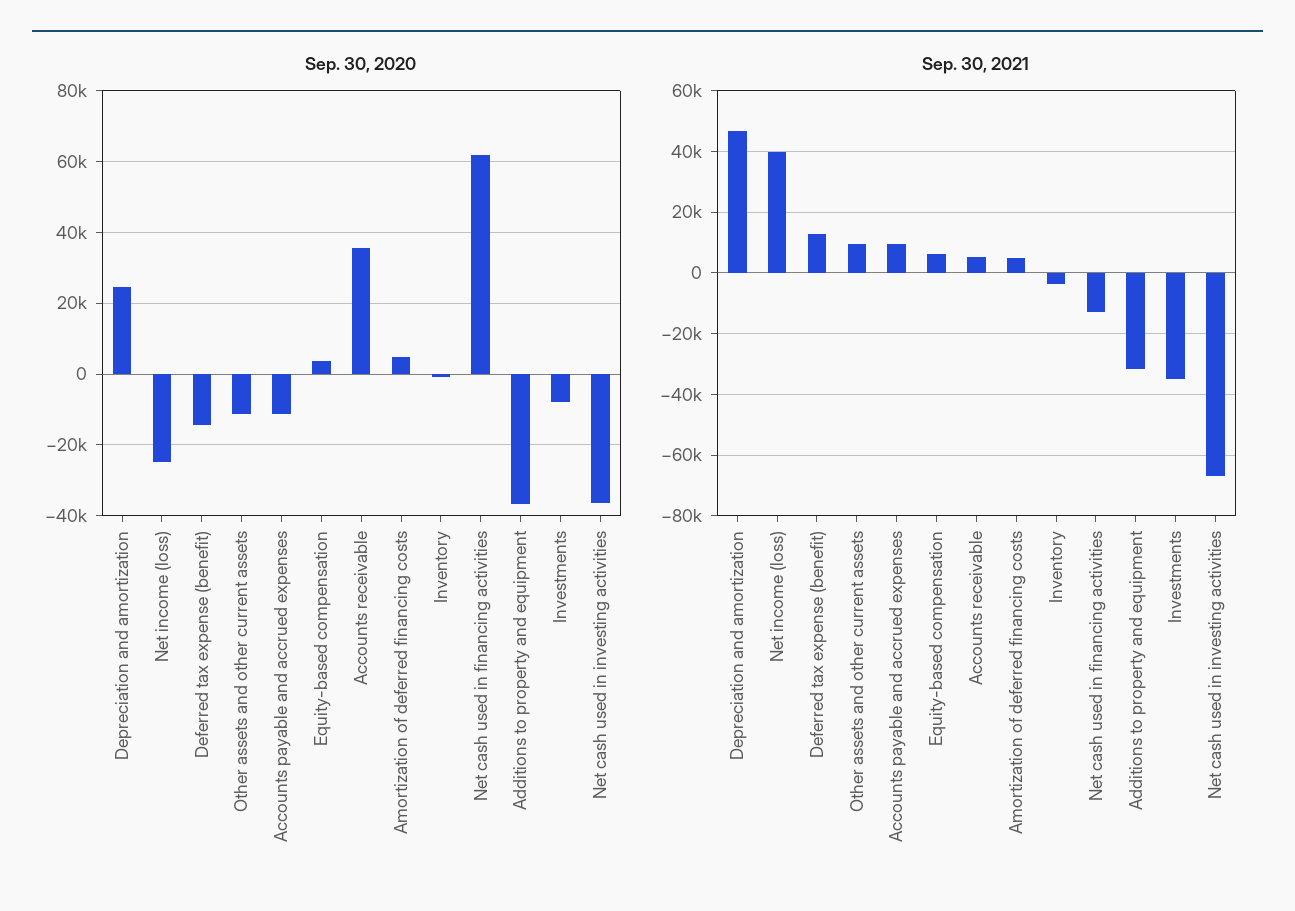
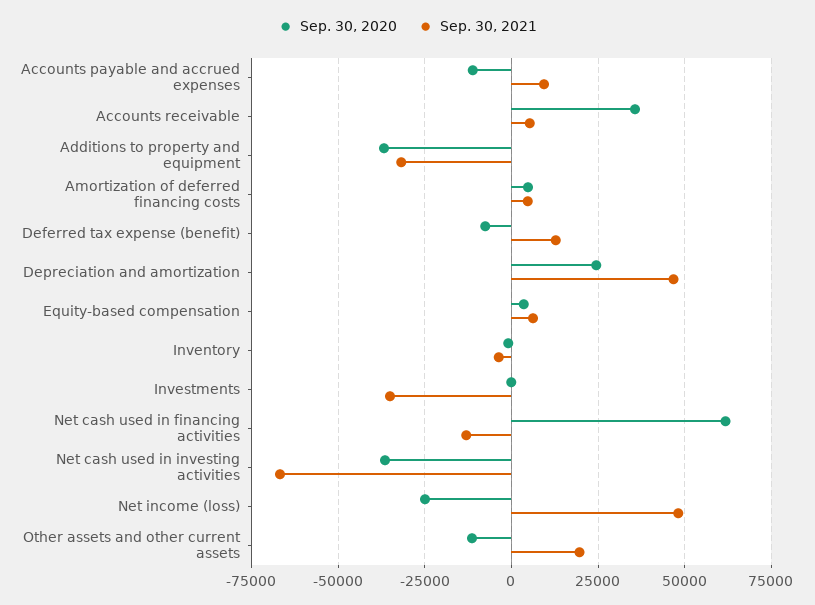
Sep. 30, 2020, Deferred tax expense (benefit): -14000 -> -7500
Sep. 30, 2020, Investments: -8000 -> 0
Sep. 30, 2021, Net income (loss): 40000 -> 47500
Sep. 30, 2021, Other assets and other current assets: 10000 -> 20000

